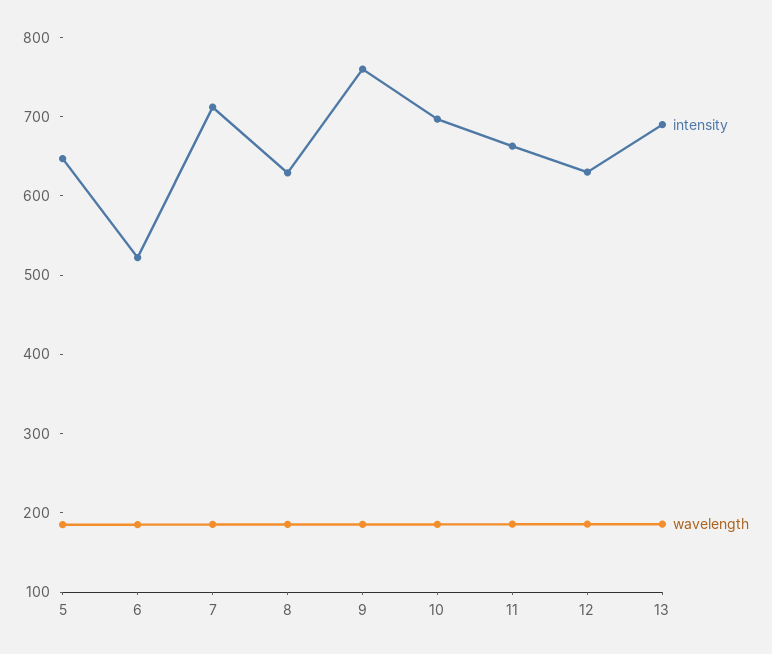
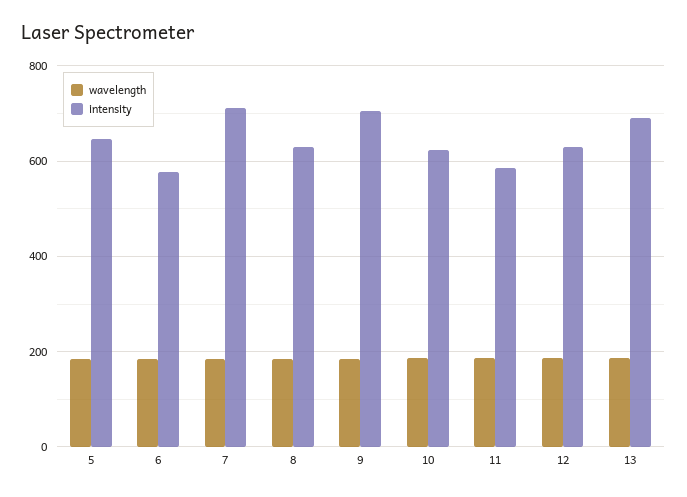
intensity, 6: 520 -> 580
intensity, 9: 760 -> 700
intensity, 10: 700 -> 620
intensity, 11: 660 -> 580

